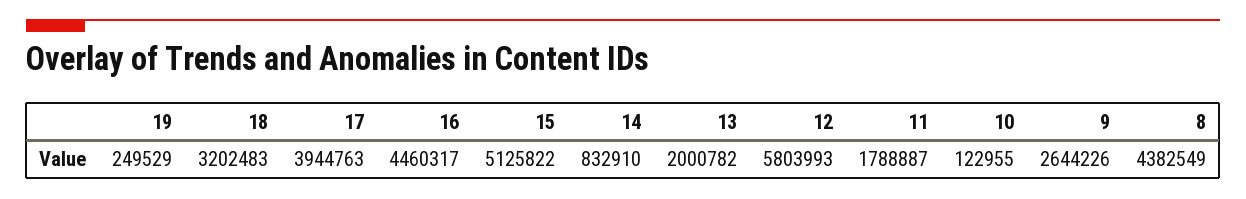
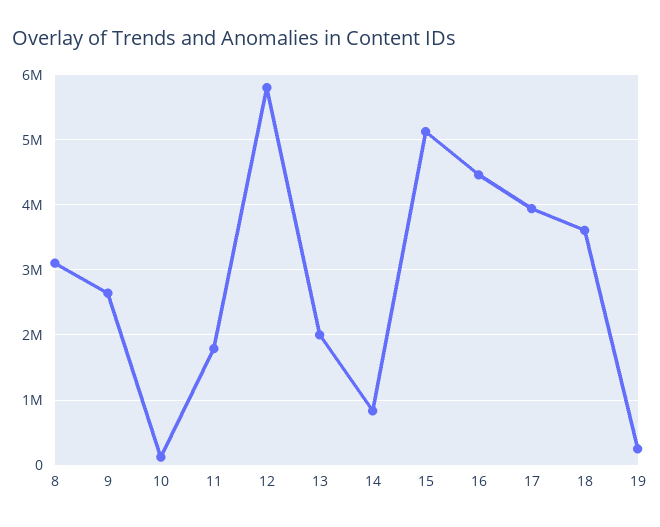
18: 3202483 -> 3600000
8: 4382549 -> 3100000

